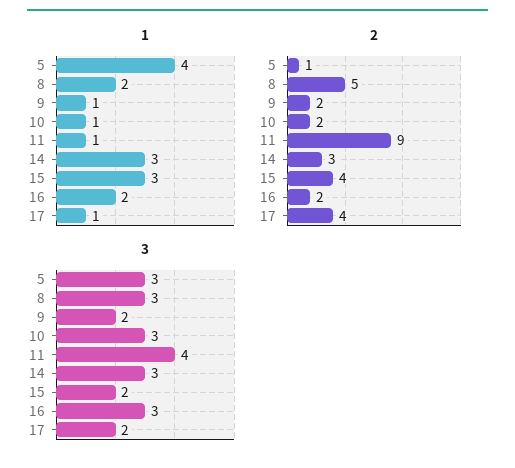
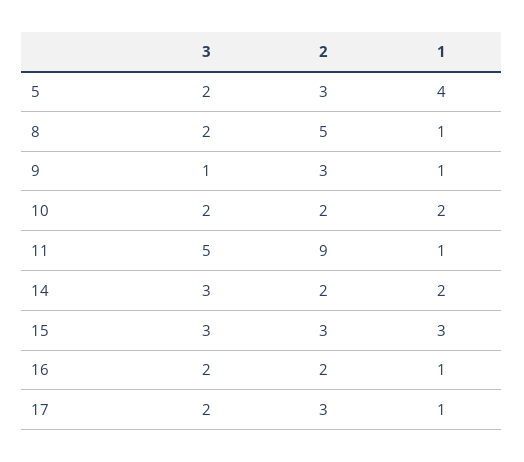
1, 8: 2 -> 1
1, 10: 1 -> 2
1, 14: 3 -> 2
1, 16: 2 -> 1
2, 5: 1 -> 3
2, 9: 2 -> 3
2, 14: 3 -> 2
2, 15: 4 -> 3
2, 17: 4 -> 3
3, 5: 3 -> 2
3, 8: 3 -> 2
3, 9: 2 -> 1
3, 10: 3 -> 2
3, 11: 4 -> 5
3, 15: 2 -> 3
3, 16: 3 -> 2

